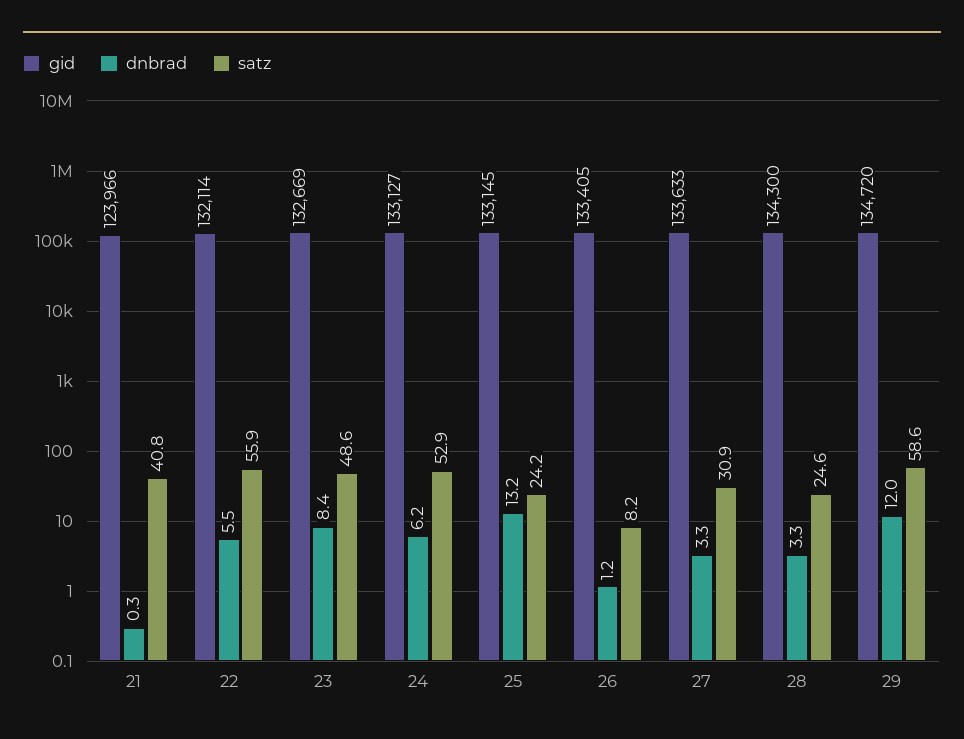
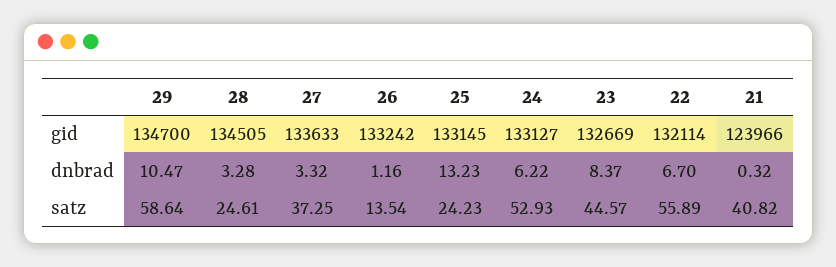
dnbrad, 22: 5.5 -> 6.7
satz, 23: 48.6 -> 44.57
gid, 26: 133405 -> 133242
satz, 26: 8.2 -> 13.54
satz, 27: 30.9 -> 37.25
gid, 28: 134300 -> 134505
gid, 29: 134720 -> 134700
dnbrad, 29: 12 -> 10.47

